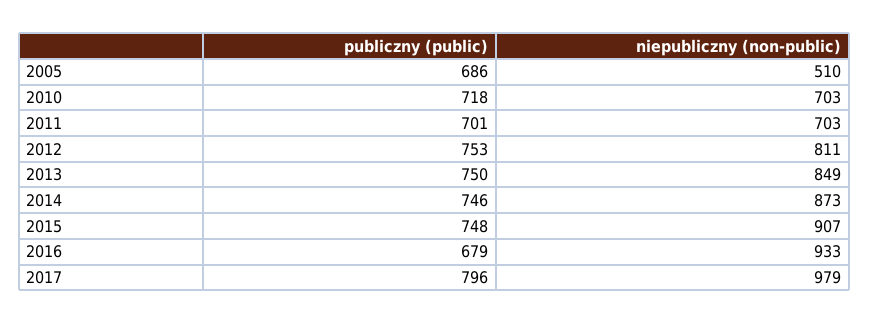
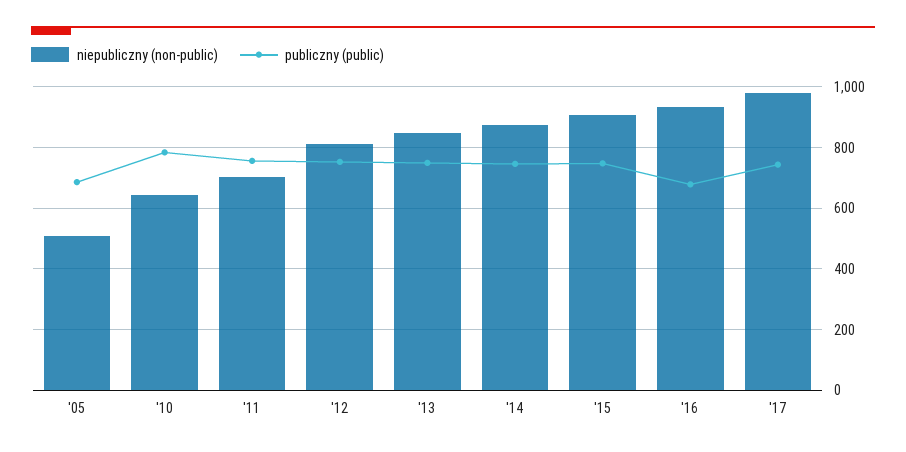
publiczny (public), 2010: 718 -> 780
niepubliczny (non-public), 2010: 703 -> 640
publiczny (public), 2011: 701 -> 760
publiczny (public), 2017: 796 -> 740

